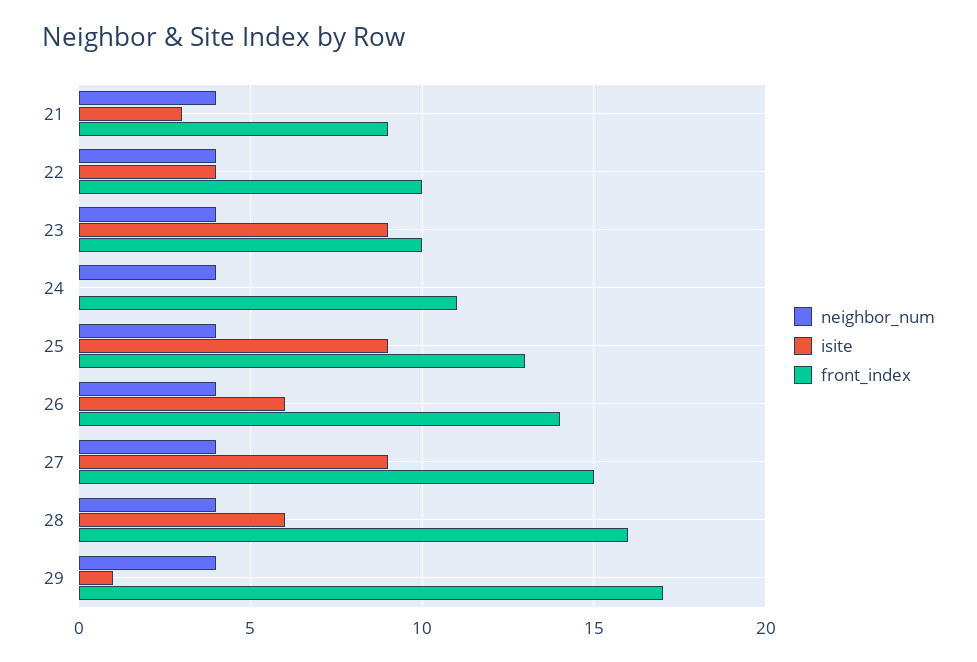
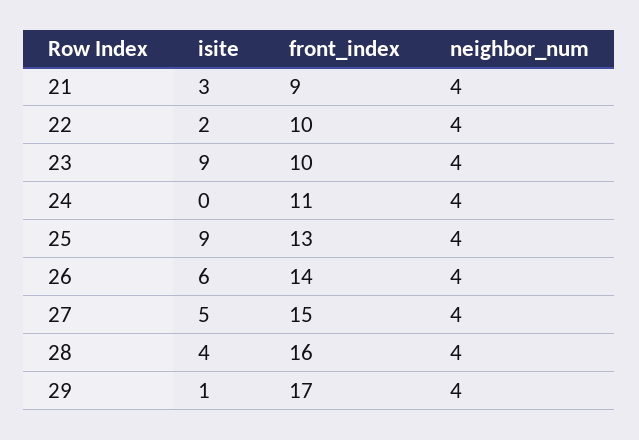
isite, 22: 4 -> 2
isite, 27: 9 -> 5
isite, 28: 6 -> 4

